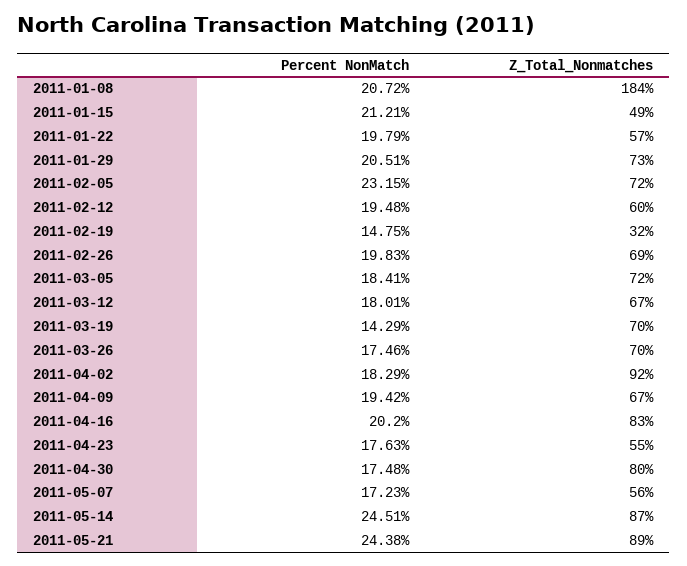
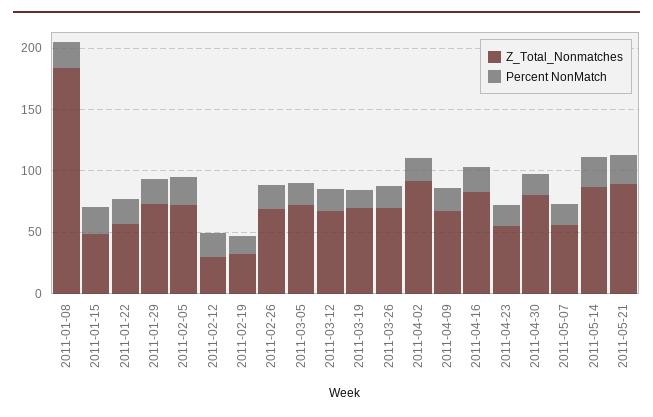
Z_Total_Nonmatches, 2011-02-12: 60 -> 30

